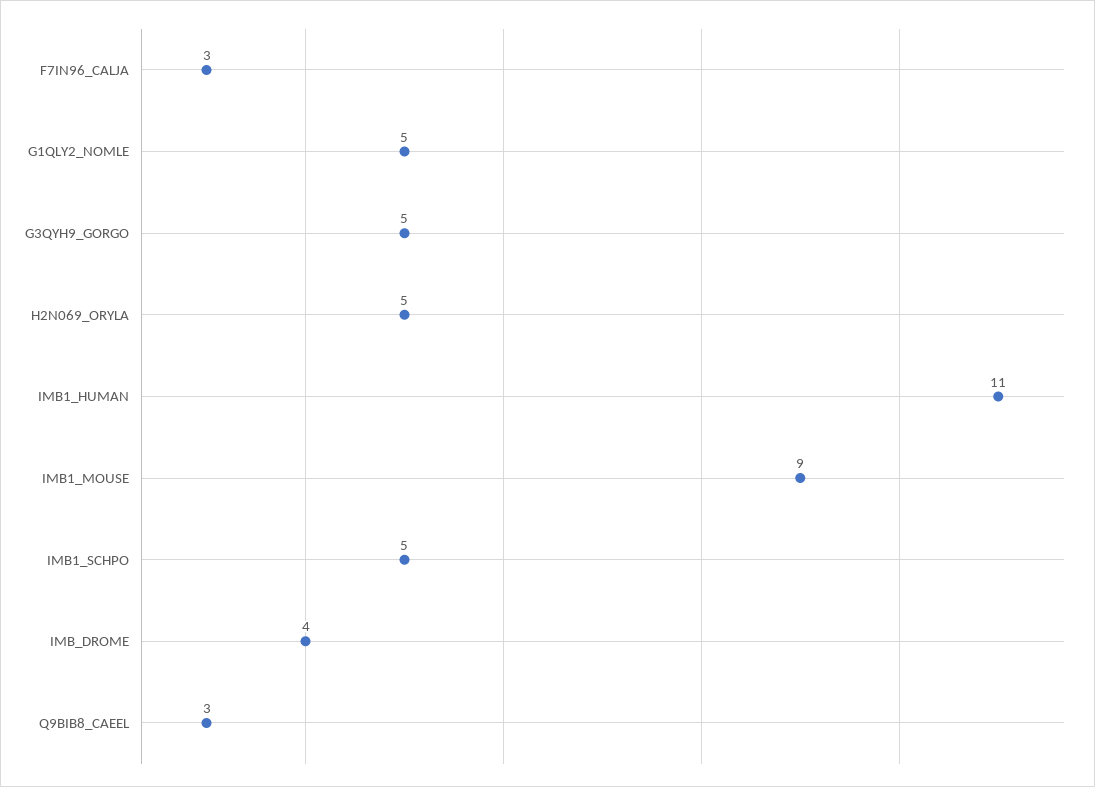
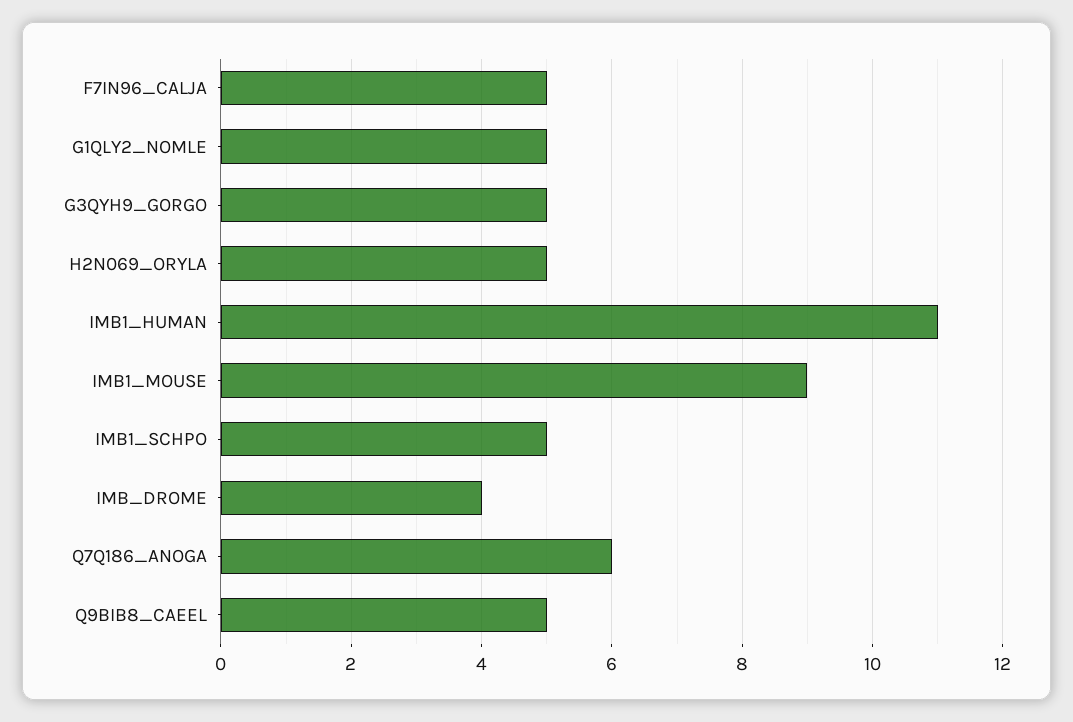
F7IN96_CALJA: 3 -> 5
Q9BIB8_CAEEL: 3 -> 5
Q7Q186_ANOGA: none -> 6

